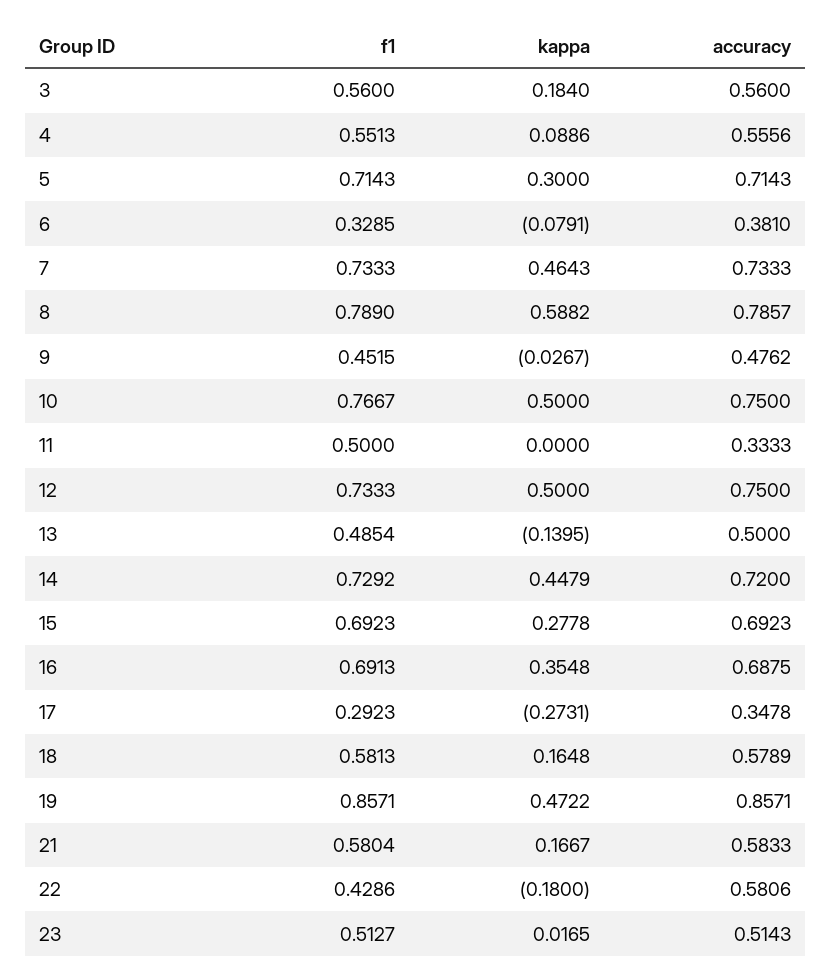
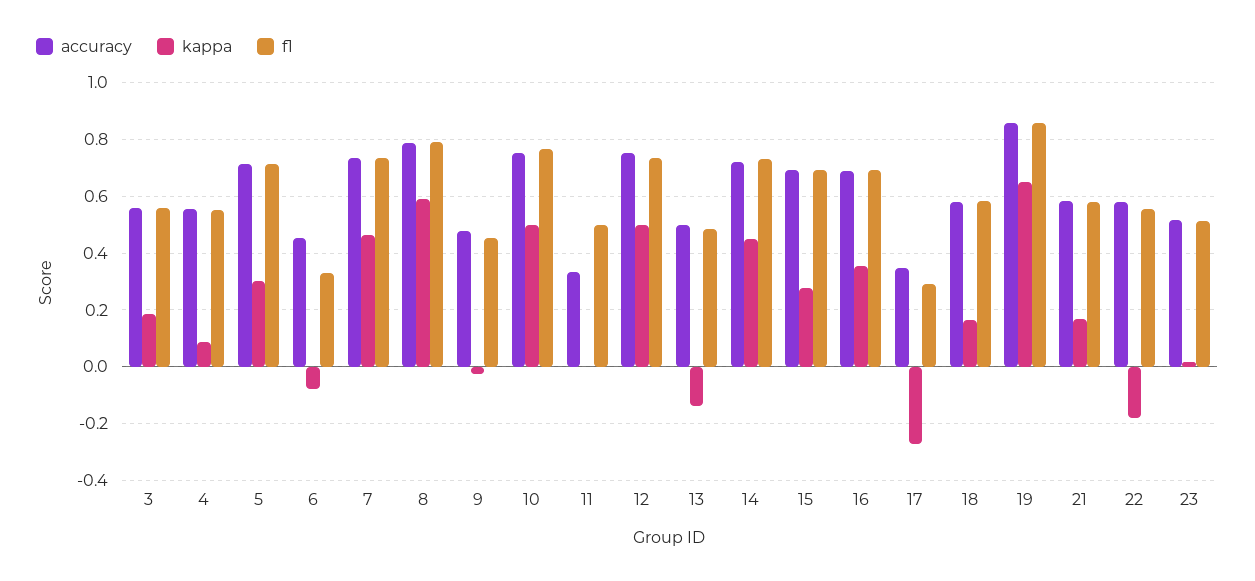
accuracy, 6: 0.381 -> 0.45
kappa, 19: 0.4722 -> 0.65
f1, 22: 0.4286 -> 0.55

